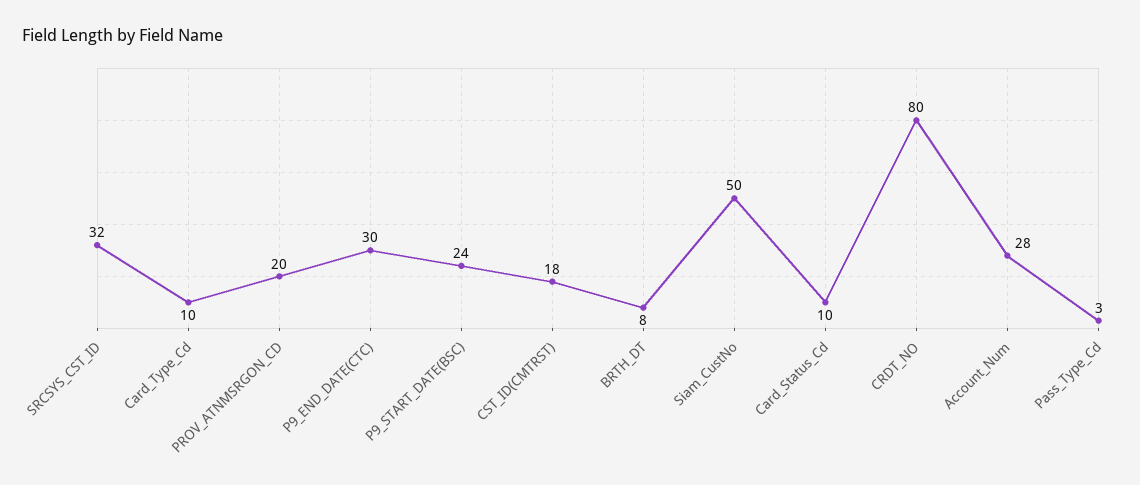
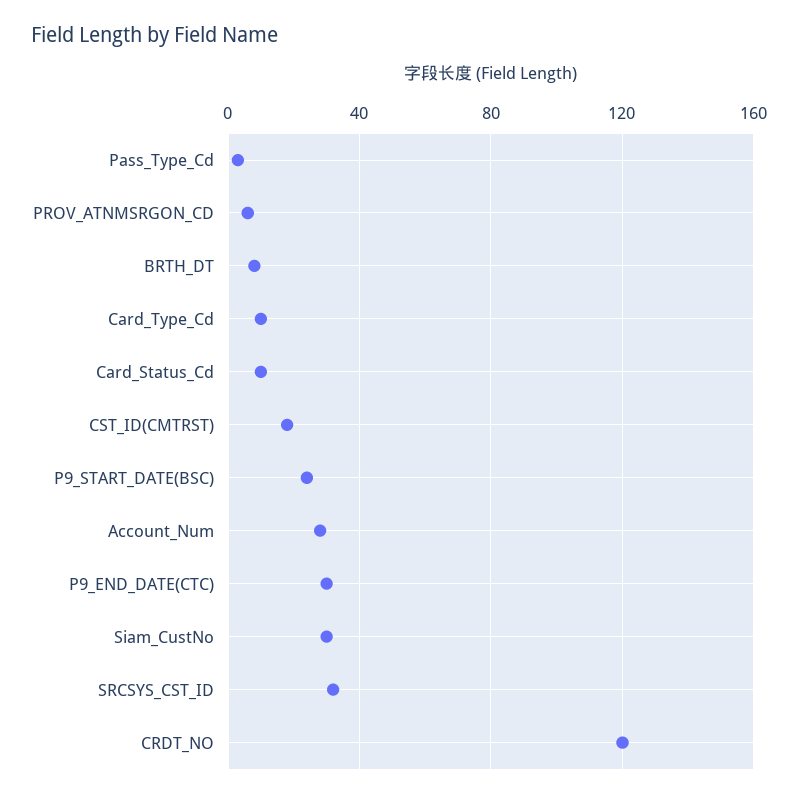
PROV_ATNMSRGON_CD: 20 -> 5
Siam_CustNo: 50 -> 30
CRDT_NO: 80 -> 120

